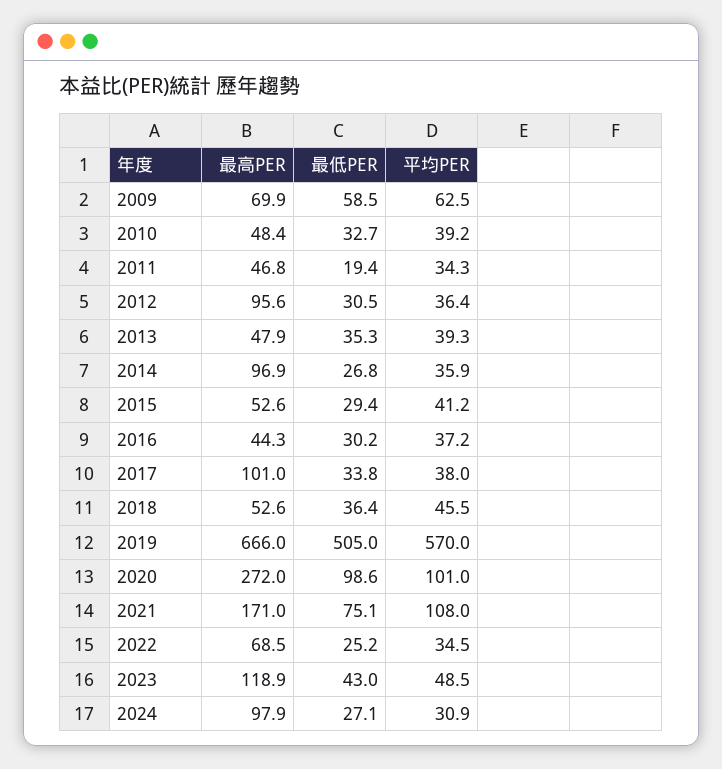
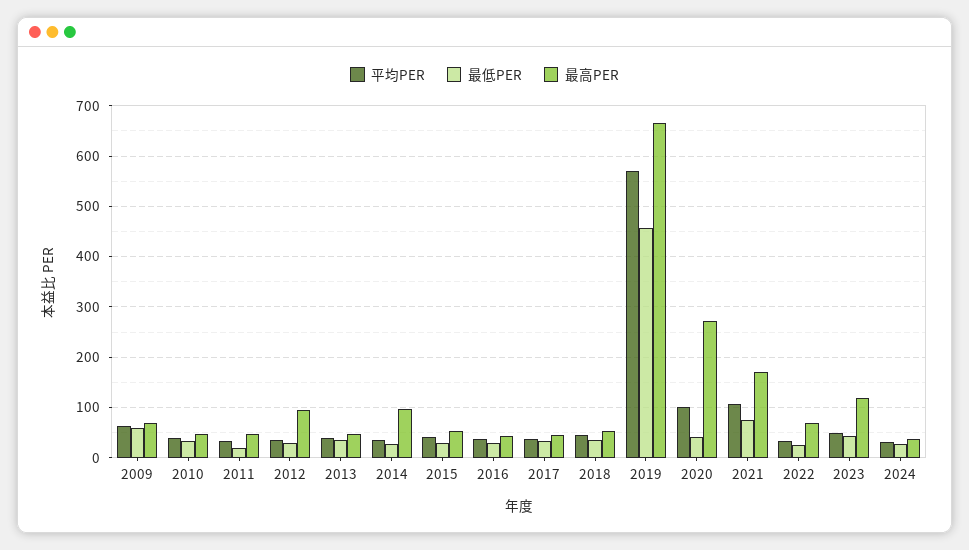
最高PER, 2017: 101 -> 40
最低PER, 2019: 505 -> 460
最低PER, 2020: 98.6 -> 40
最高PER, 2024: 97.9 -> 40

